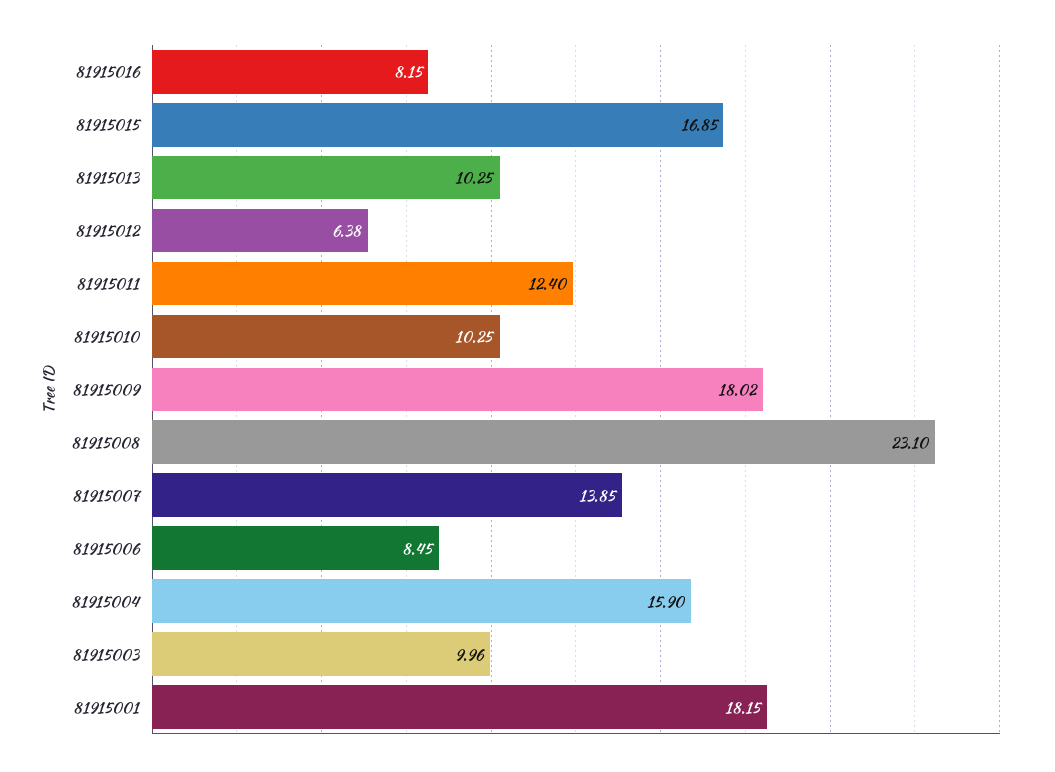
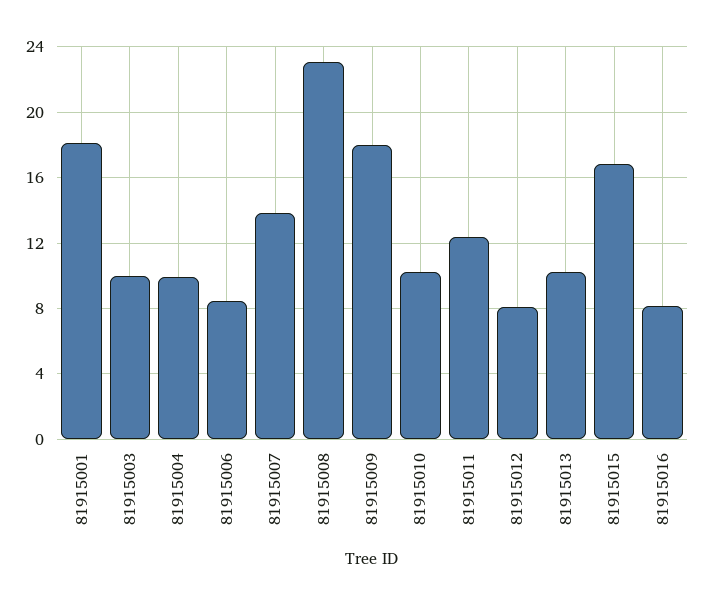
81915012: 6.38 -> 8
81915004: 15.9 -> 10

